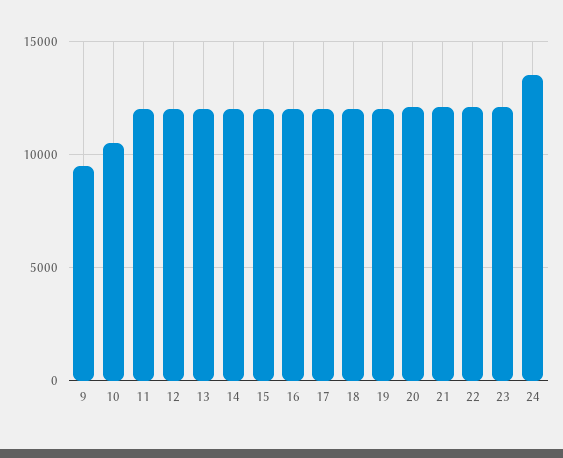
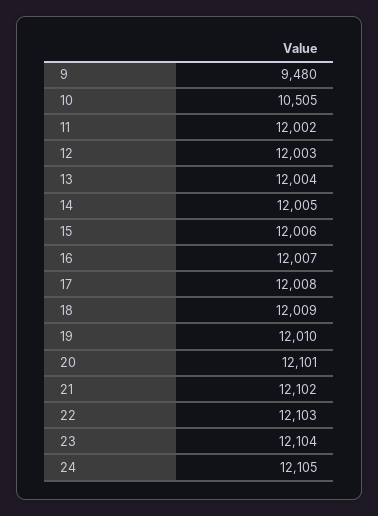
24: 13500 -> 12105

